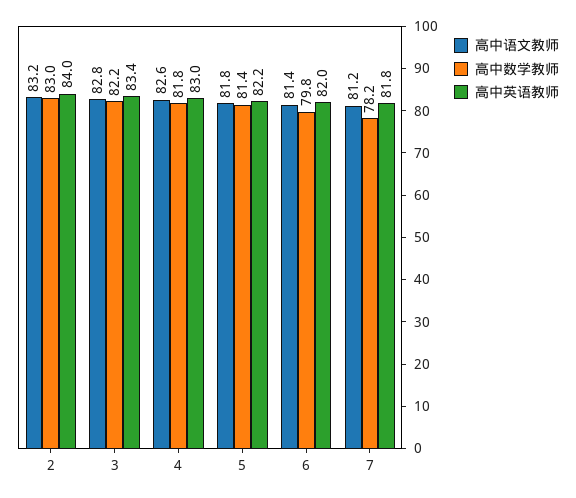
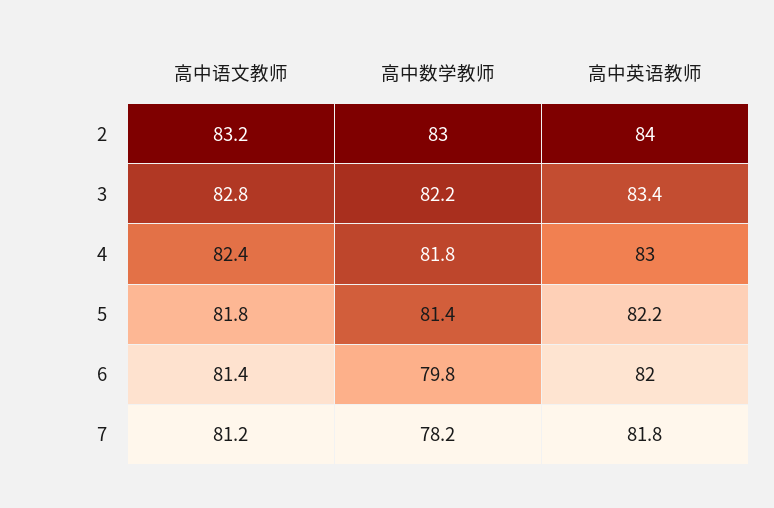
高中语文教师, 4: 82.6 -> 82.4

